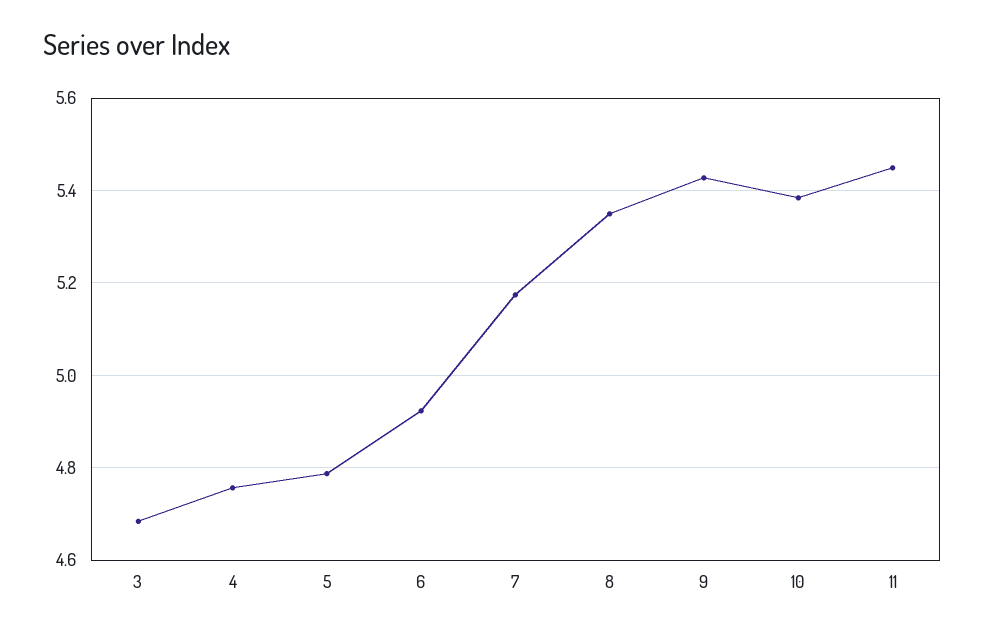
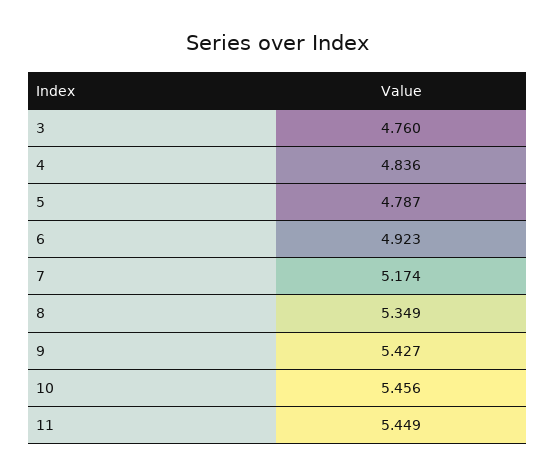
3: 4.68 -> 4.76
4: 4.76 -> 4.836
10: 5.38 -> 5.456

